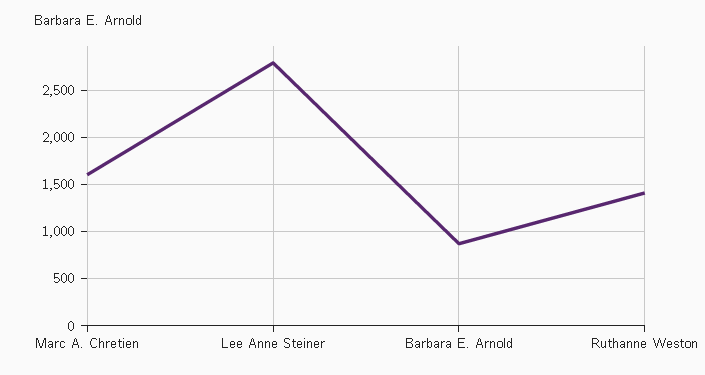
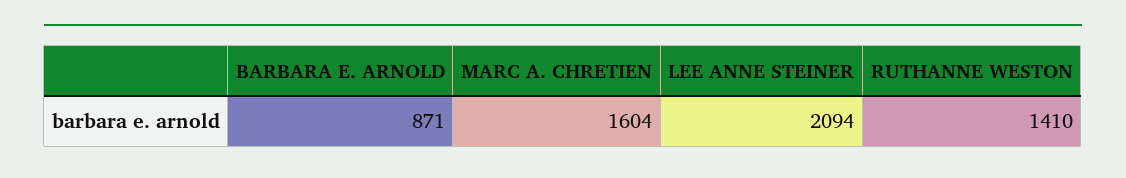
Lee Anne Steiner: 2800 -> 2094

